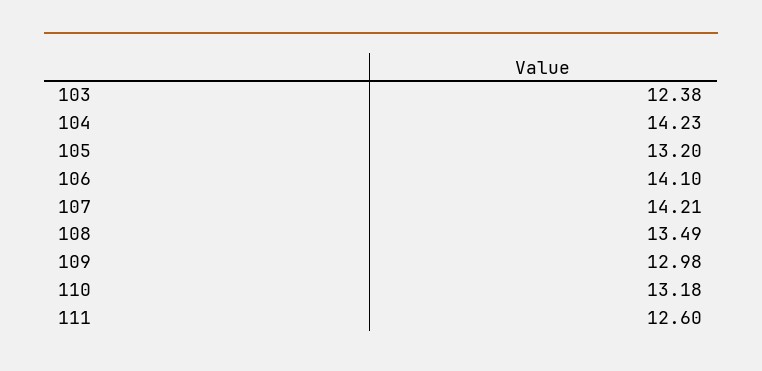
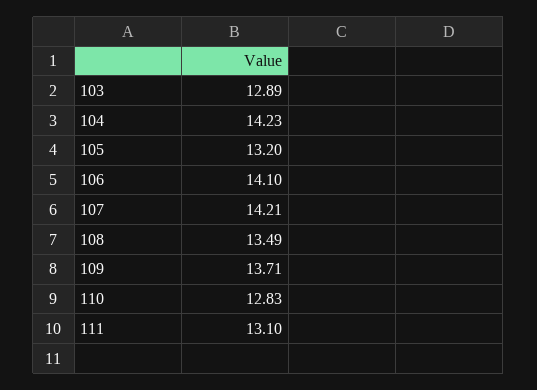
103: 12.38 -> 12.89
109: 12.98 -> 13.71
110: 13.18 -> 12.83
111: 12.6 -> 13.1

